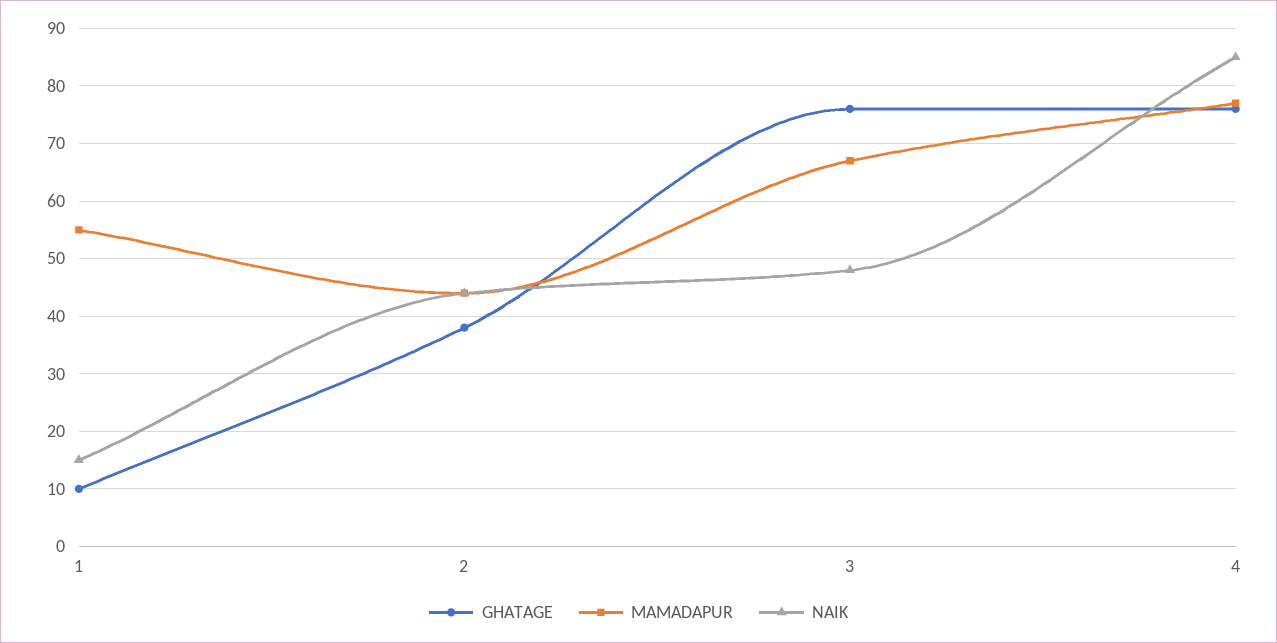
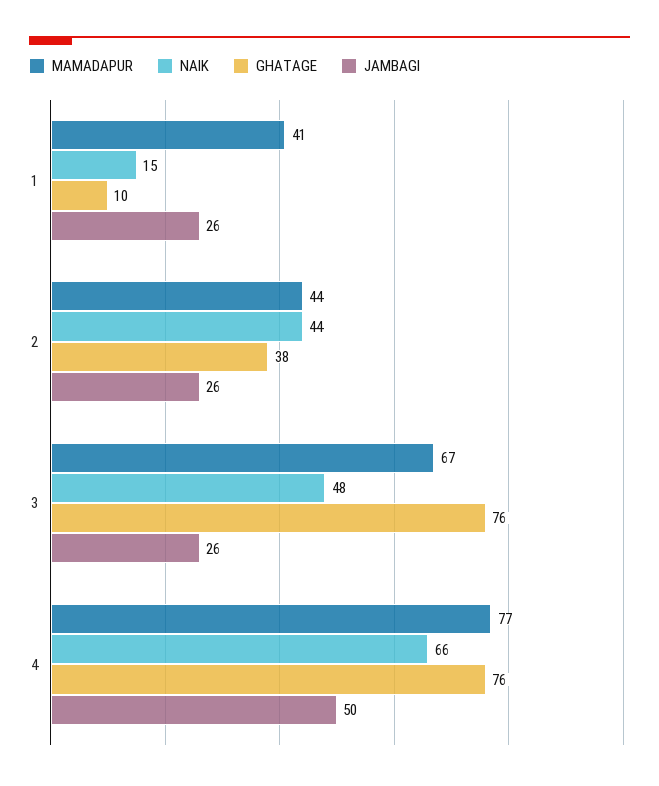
MAMADAPUR, 1: 55 -> 41
NAIK, 4: 85 -> 66
JAMBAGI, 1: none -> 26
JAMBAGI, 2: none -> 26
JAMBAGI, 3: none -> 26
JAMBAGI, 4: none -> 50

